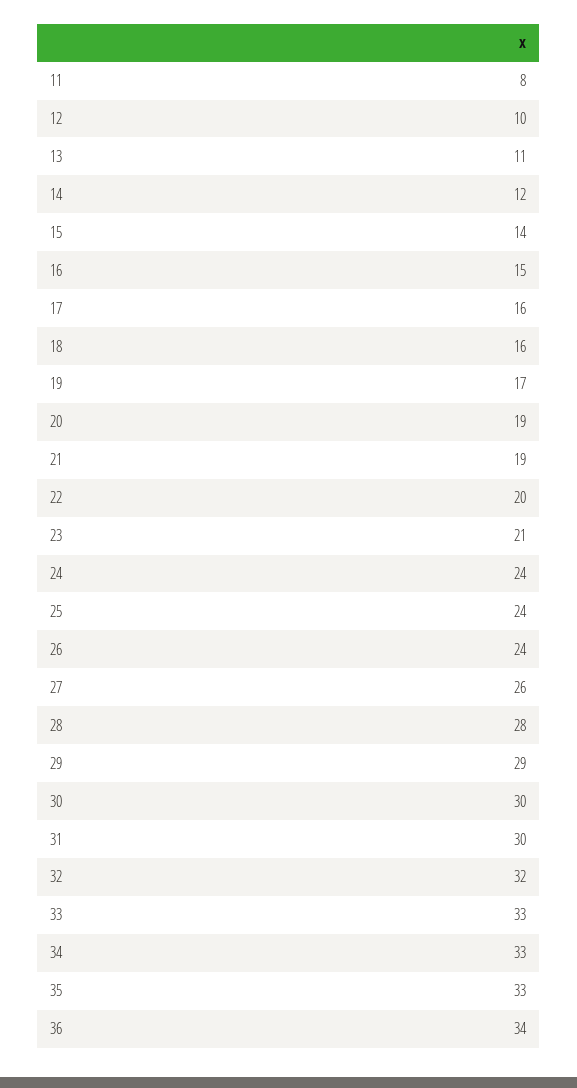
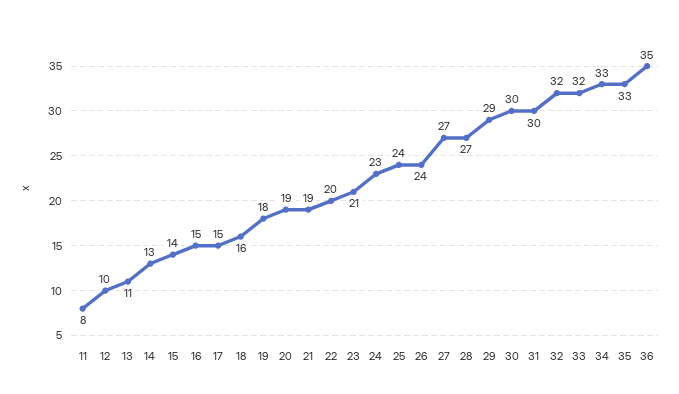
14: 12 -> 13
17: 16 -> 15
19: 17 -> 18
24: 24 -> 23
27: 26 -> 27
28: 28 -> 27
33: 33 -> 32
36: 34 -> 35

